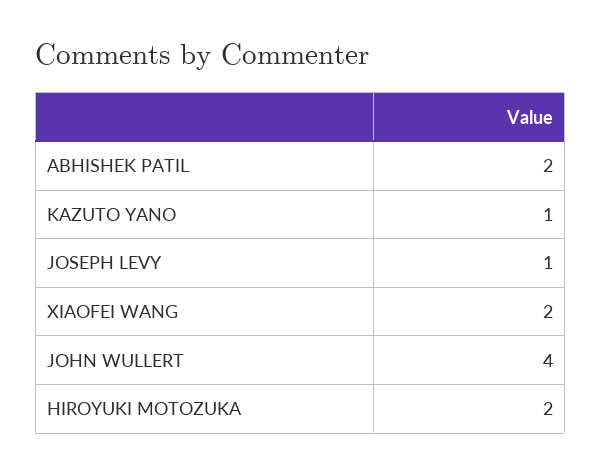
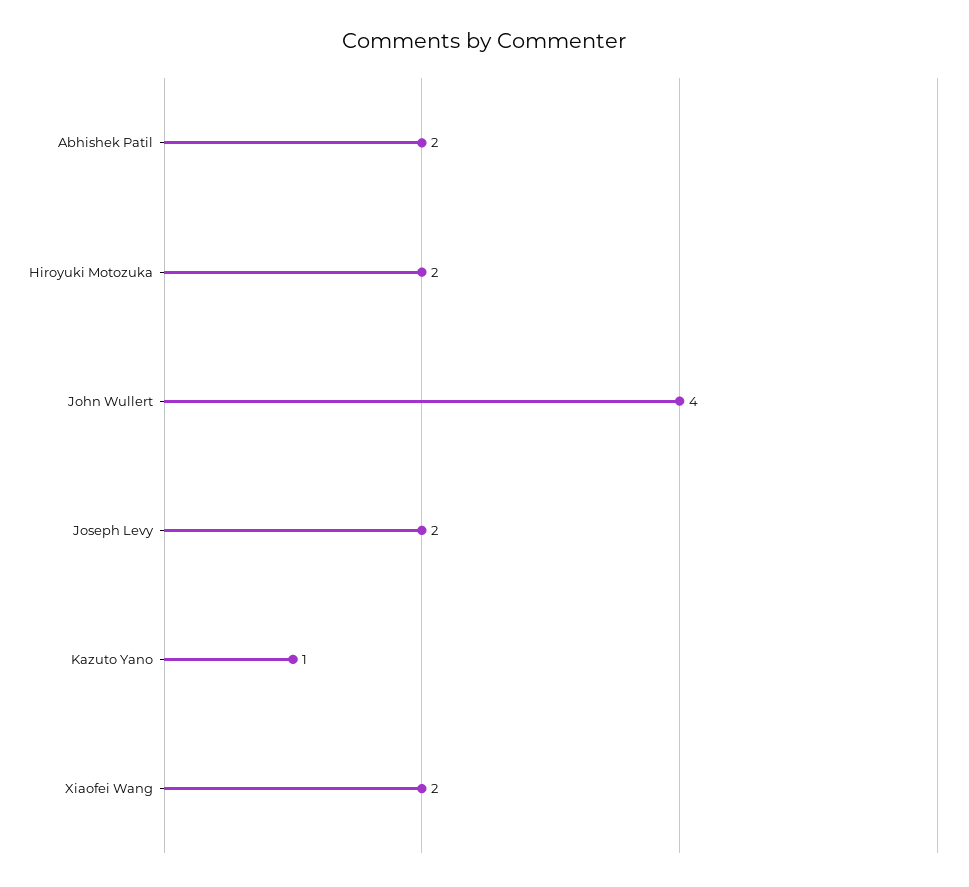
JOSEPH LEVY: 1 -> 2

